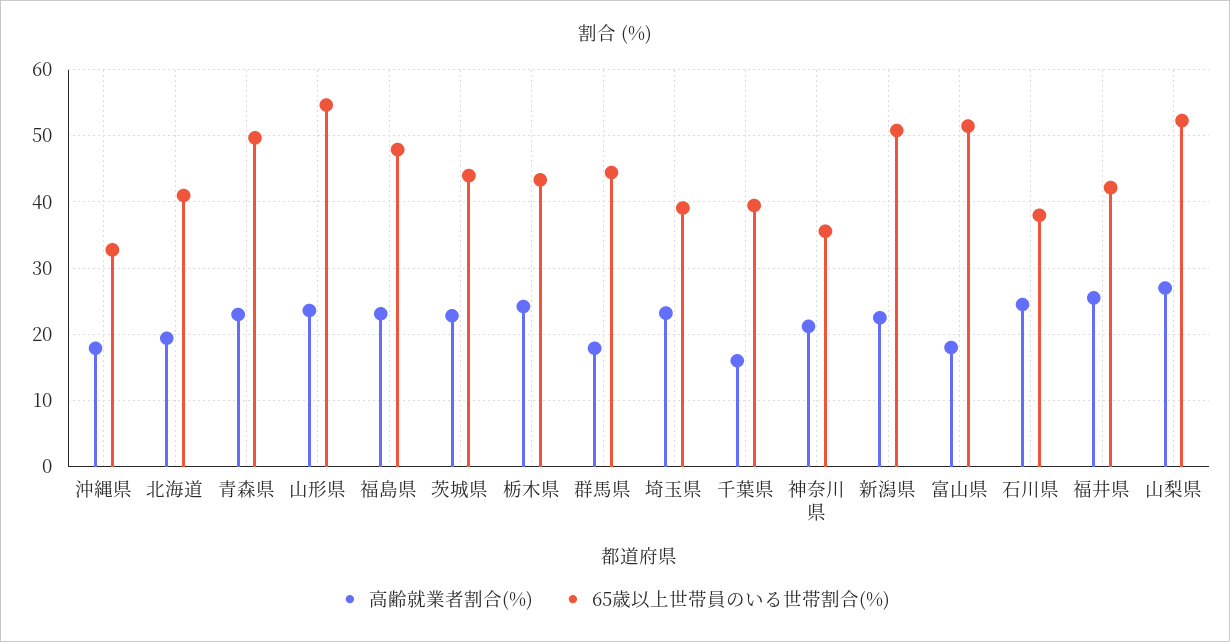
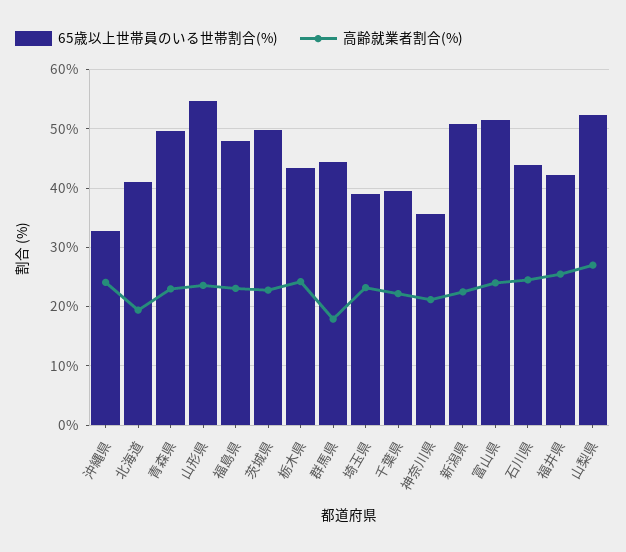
高齢就業者割合(%), 沖縄県: 18 -> 24
65歳以上世帯員のいる世帯割合(%), 茨城県: 44 -> 50
高齢就業者割合(%), 千葉県: 16 -> 22
高齢就業者割合(%), 富山県: 18 -> 24
65歳以上世帯員のいる世帯割合(%), 石川県: 38 -> 44

